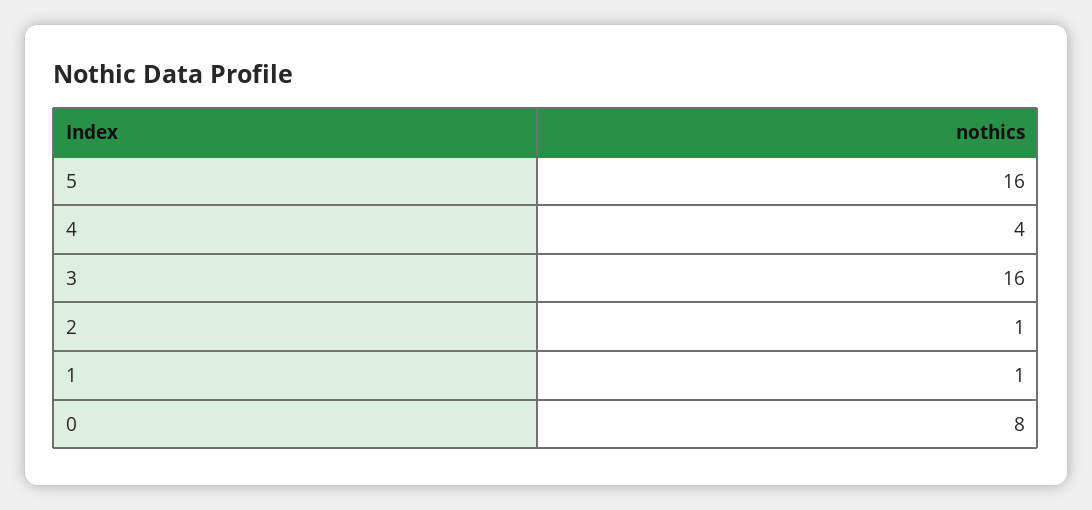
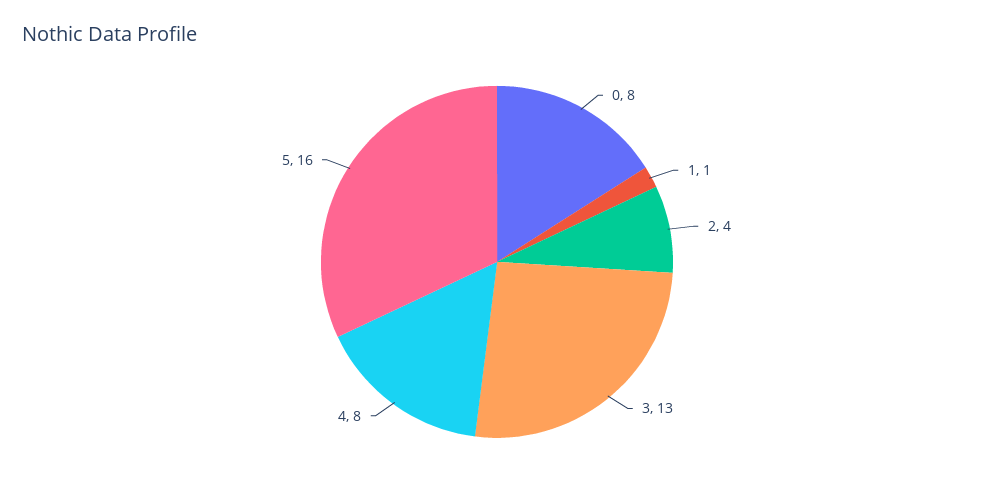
4: 4 -> 8
3: 16 -> 13
2: 1 -> 4

